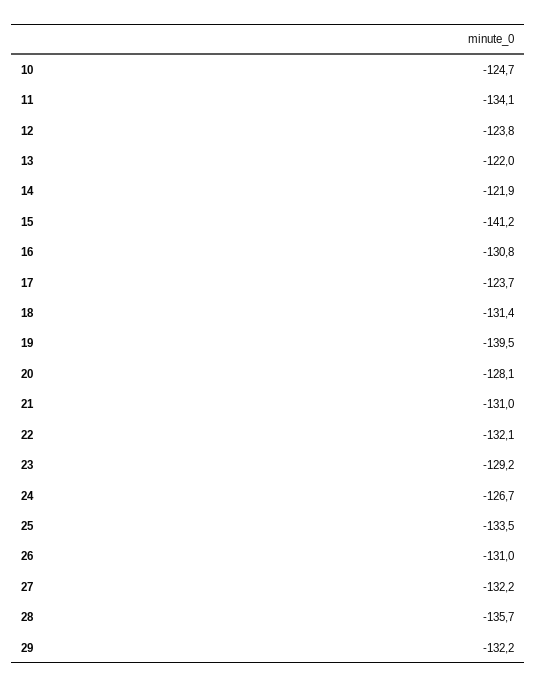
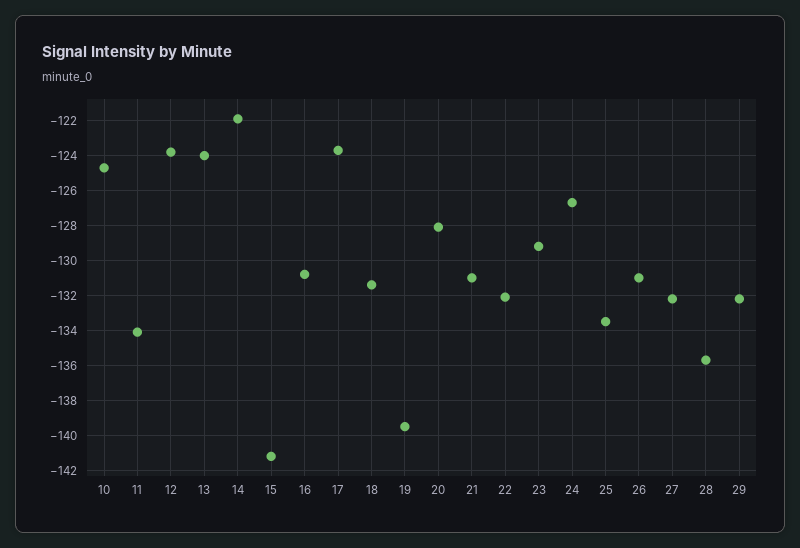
13: -122 -> -124

